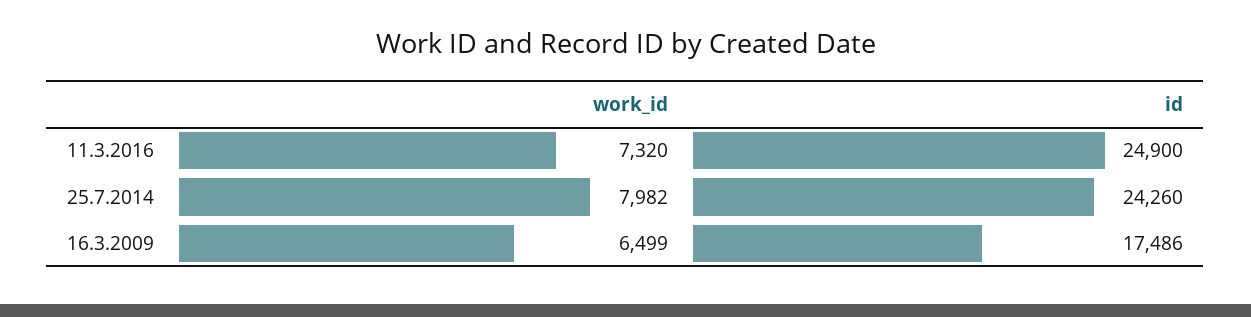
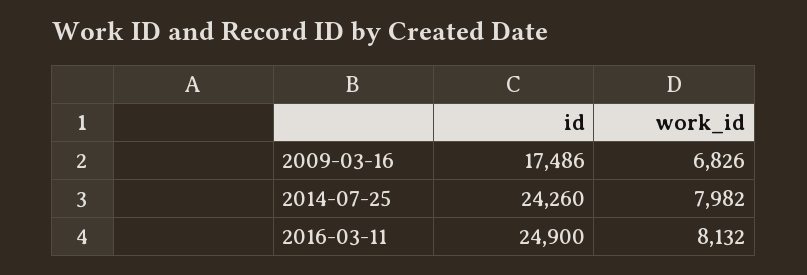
work_id, 11.3.2016: 7320 -> 8132
work_id, 16.3.2009: 6499 -> 6826

